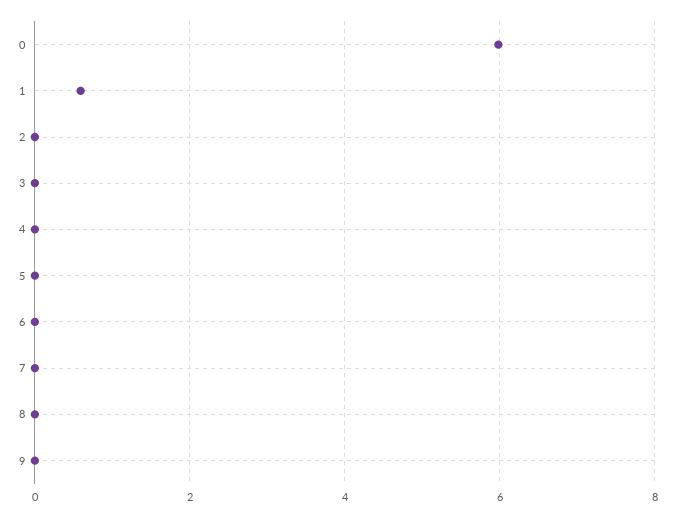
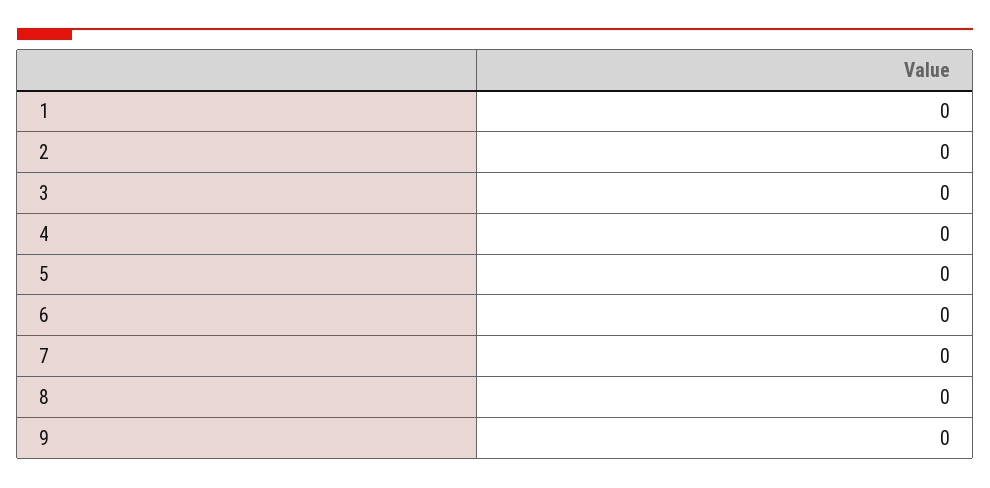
0: 6 -> none
1: 0.6 -> 0

